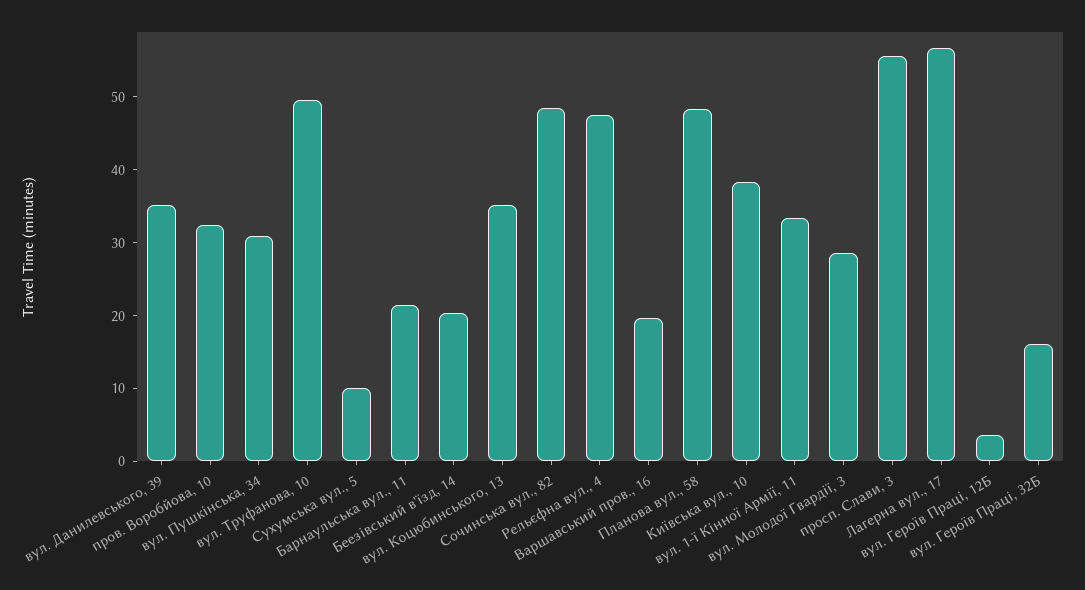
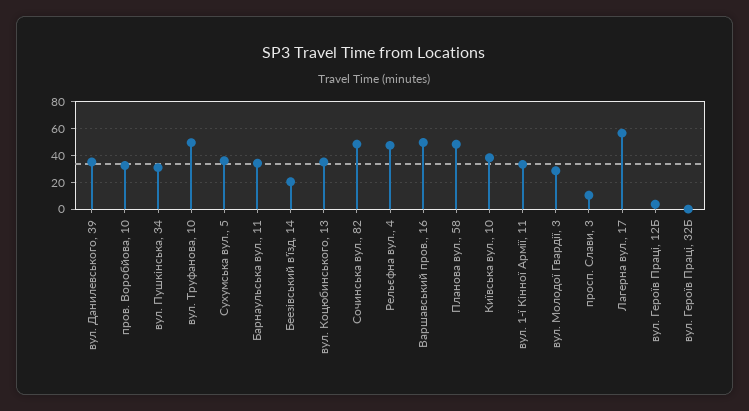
Сухумська вул., 5: 10 -> 35
Барнаульська вул., 11: 22 -> 35
Варшавський пров., 16: 20 -> 50
просп. Слави, 3: 56 -> 10
вул. Героїв Праці, 32Б: 16 -> 0

